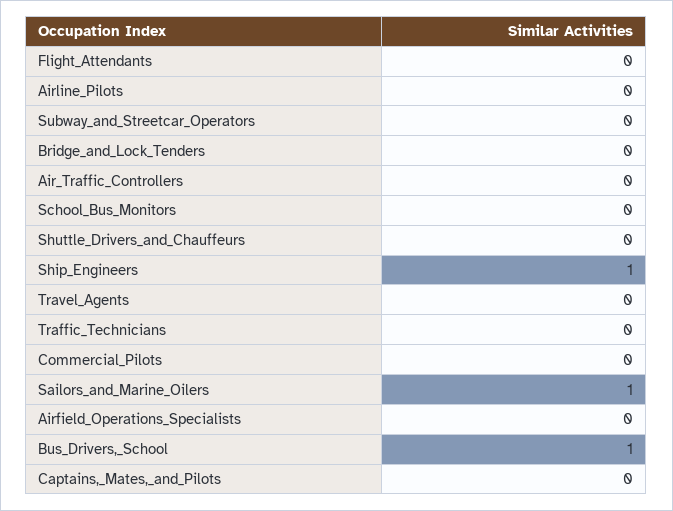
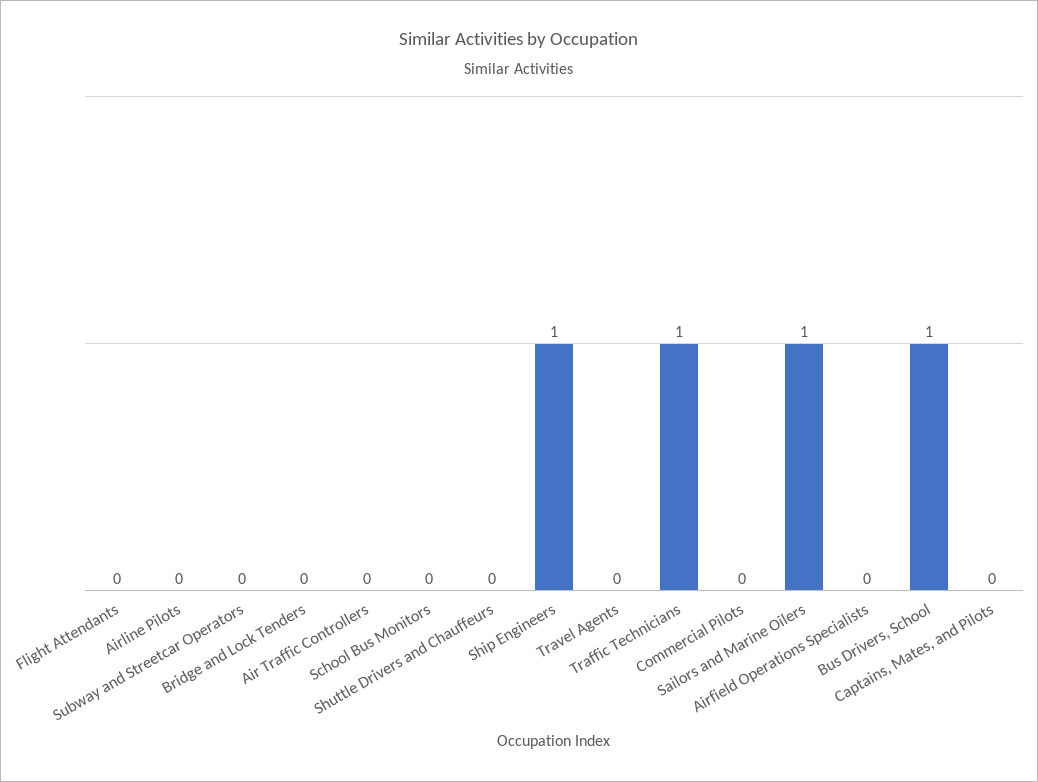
Traffic_Technicians: 0 -> 1

